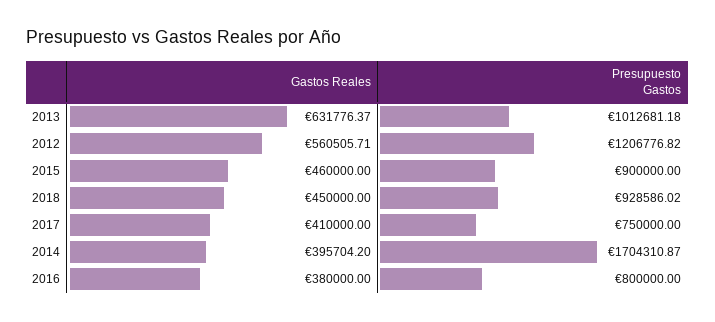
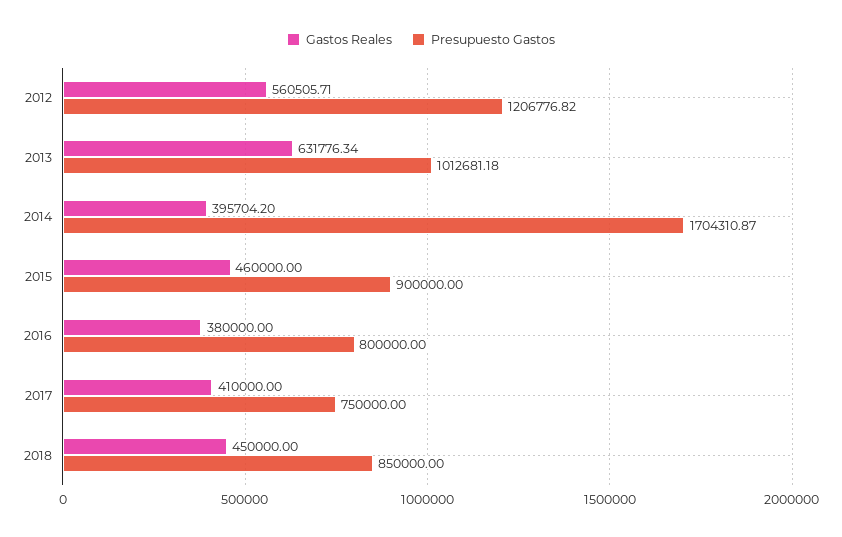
Gastos Reales, 2013: 631776.37 -> 631776.34
Presupuesto Gastos, 2018: 928586.02 -> 850000

